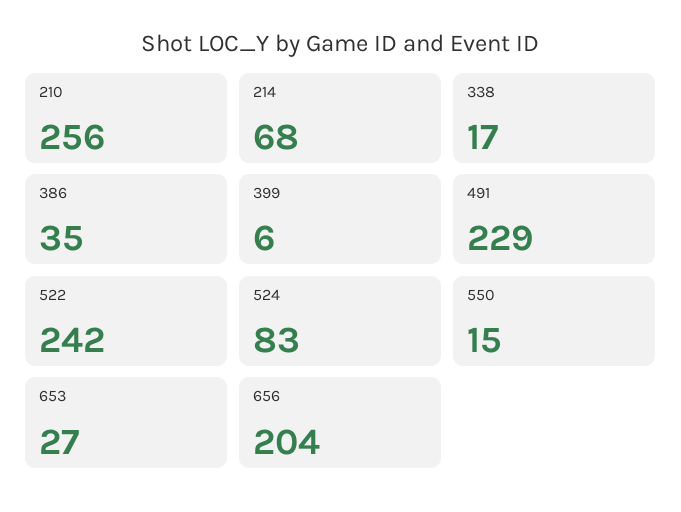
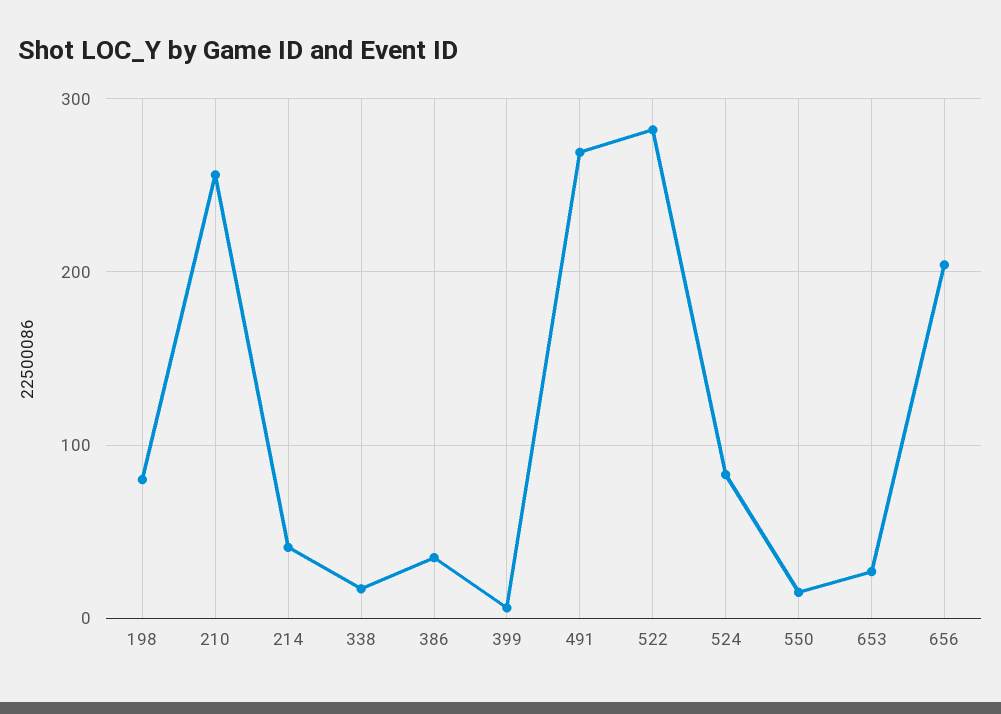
214: 68 -> 40
491: 229 -> 270
522: 242 -> 280
198: none -> 80

